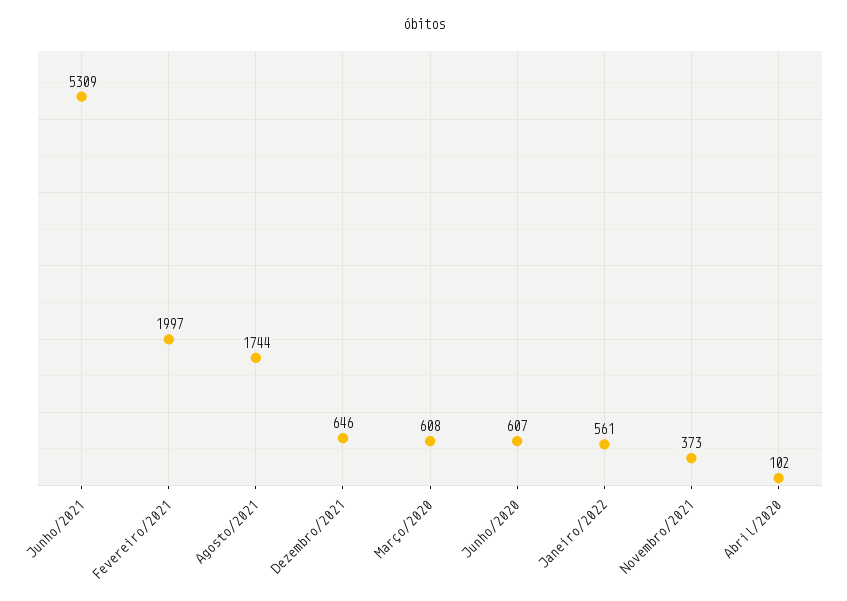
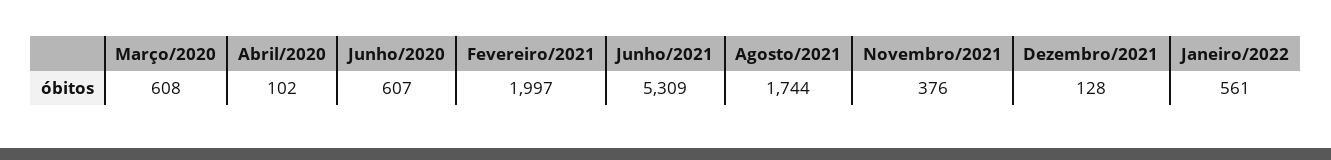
Dezembro/2021: 646 -> 128
Novembro/2021: 373 -> 376

